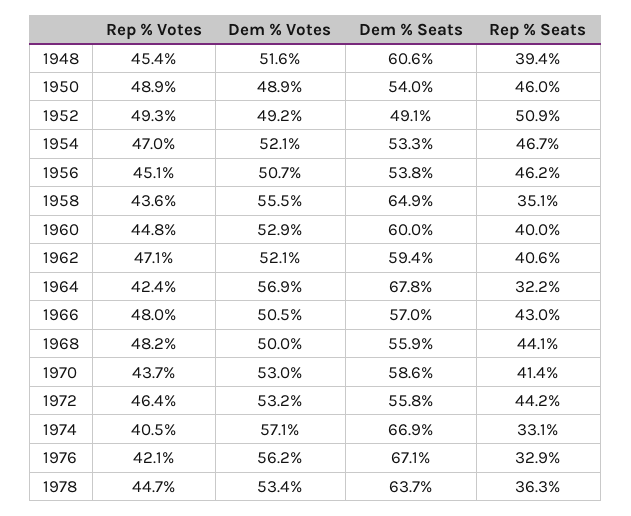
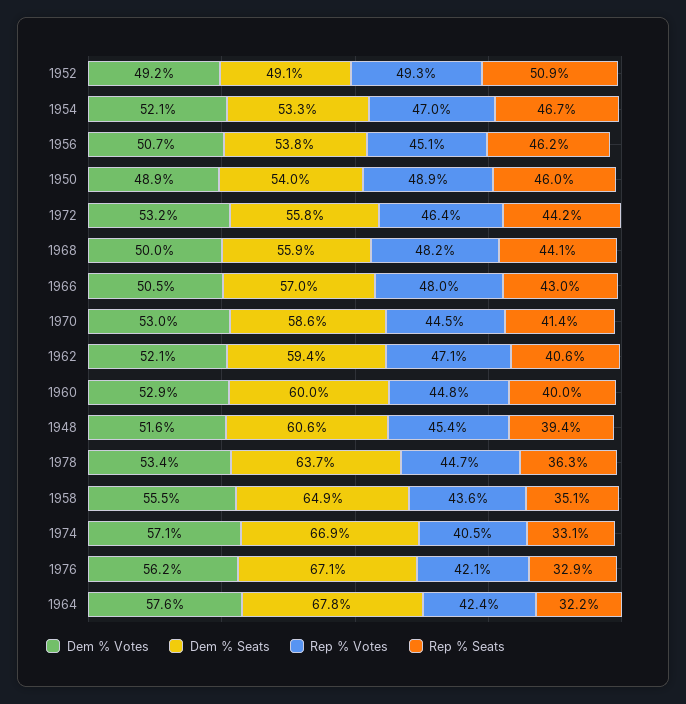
Dem % Votes, 1964: 56.9 -> 57.6
Rep % Votes, 1970: 43.7 -> 44.5

